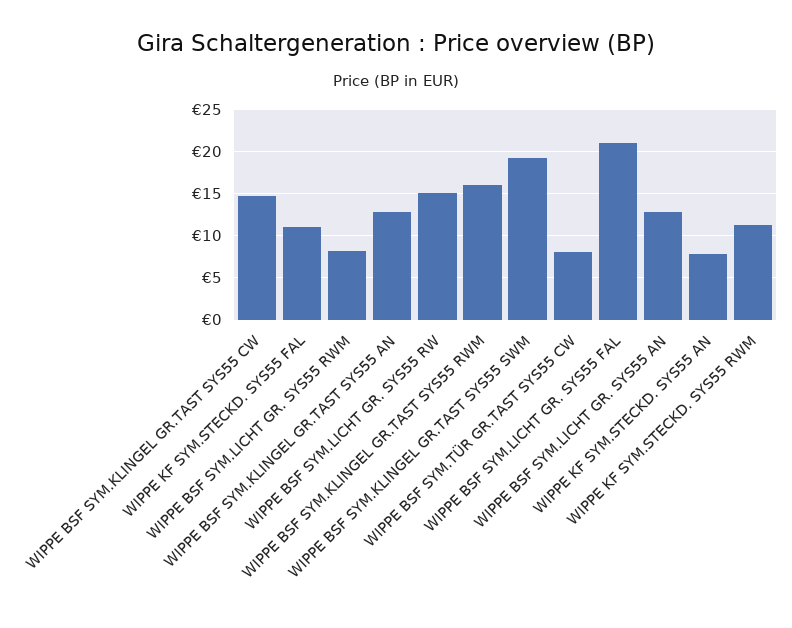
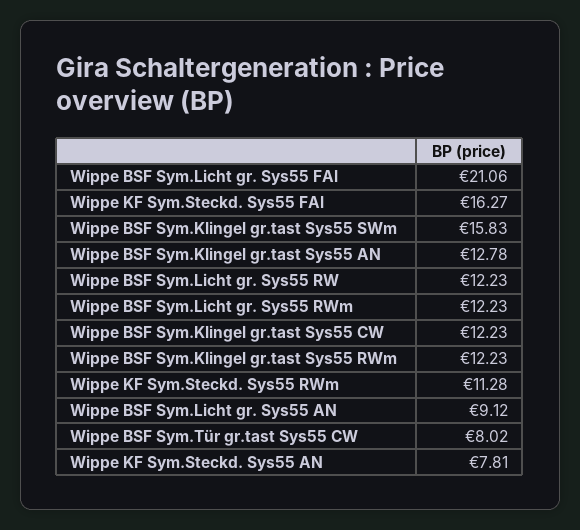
WIPPE BSF SYM.KLINGEL GR.TAST SYS55 CW: 15 -> 12.23
WIPPE KF SYM.STECKD. SYS55 FAL: 11 -> 16.27
WIPPE BSF SYM.LICHT GR. SYS55 RWM: 8 -> 12.23
WIPPE BSF SYM.LICHT GR. SYS55 RW: 15 -> 12.23
WIPPE BSF SYM.KLINGEL GR.TAST SYS55 RWM: 16 -> 12.23
WIPPE BSF SYM.KLINGEL GR.TAST SYS55 SWM: 19 -> 15.83
WIPPE BSF SYM.LICHT GR. SYS55 AN: 13 -> 9.12

